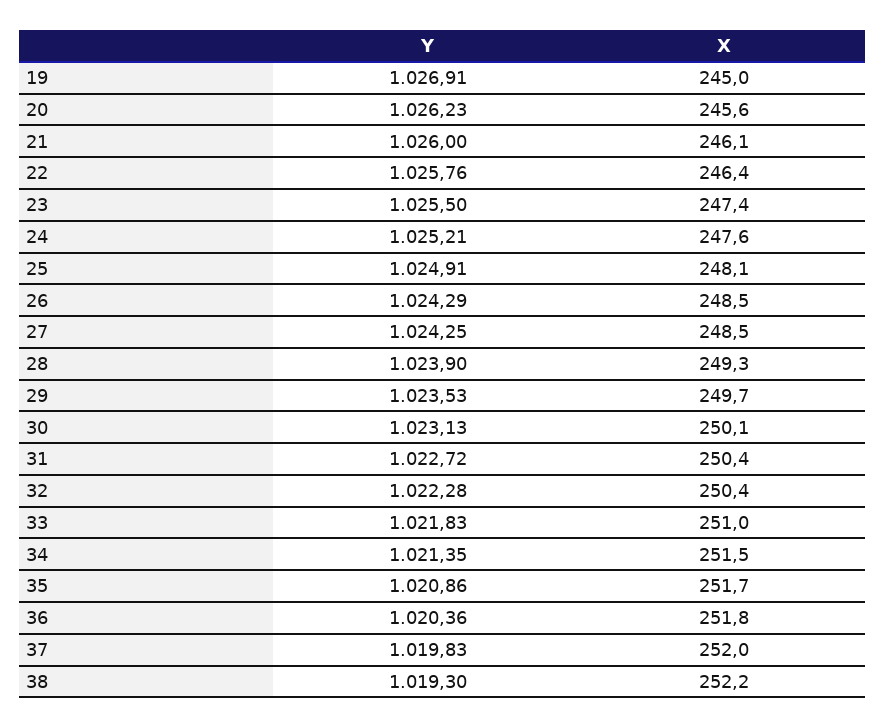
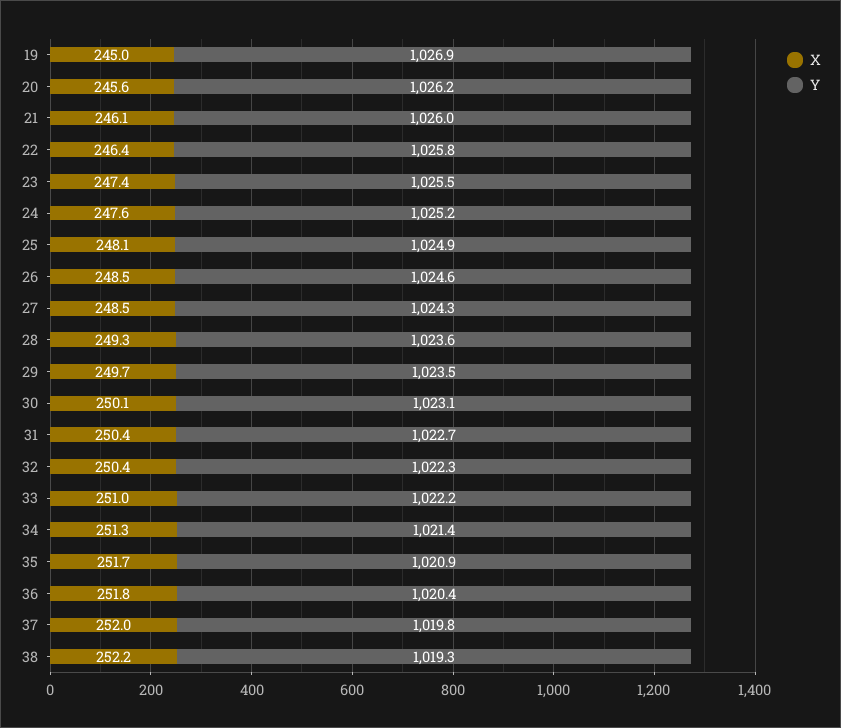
Y, 26: 1024.29 -> 1024.6
Y, 28: 1023.9 -> 1023.6
Y, 33: 1021.83 -> 1022.2
X, 34: 251.5 -> 251.3

